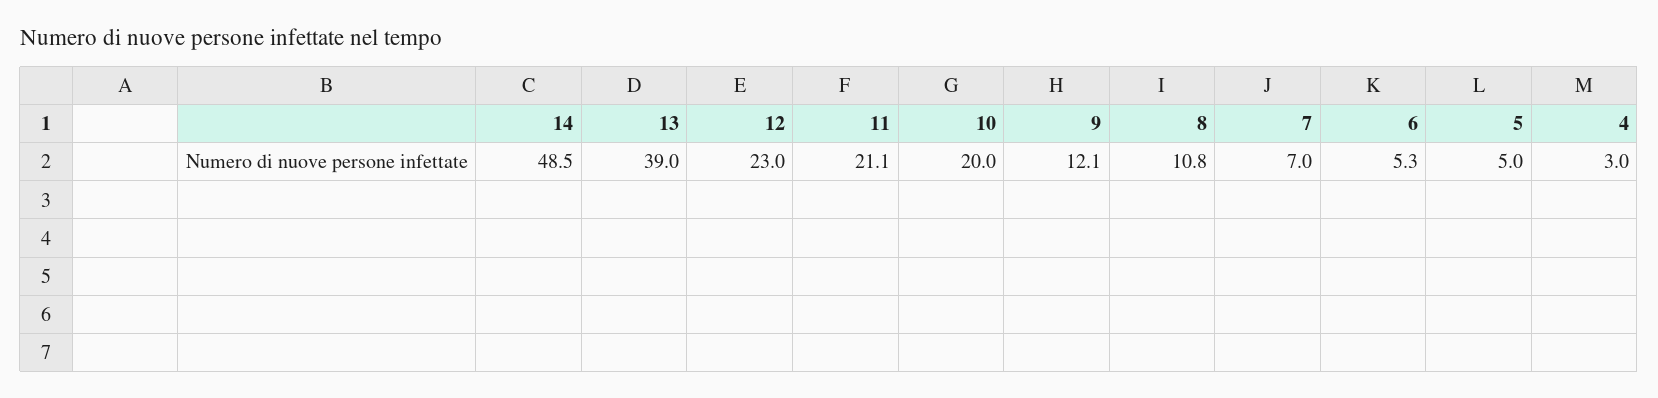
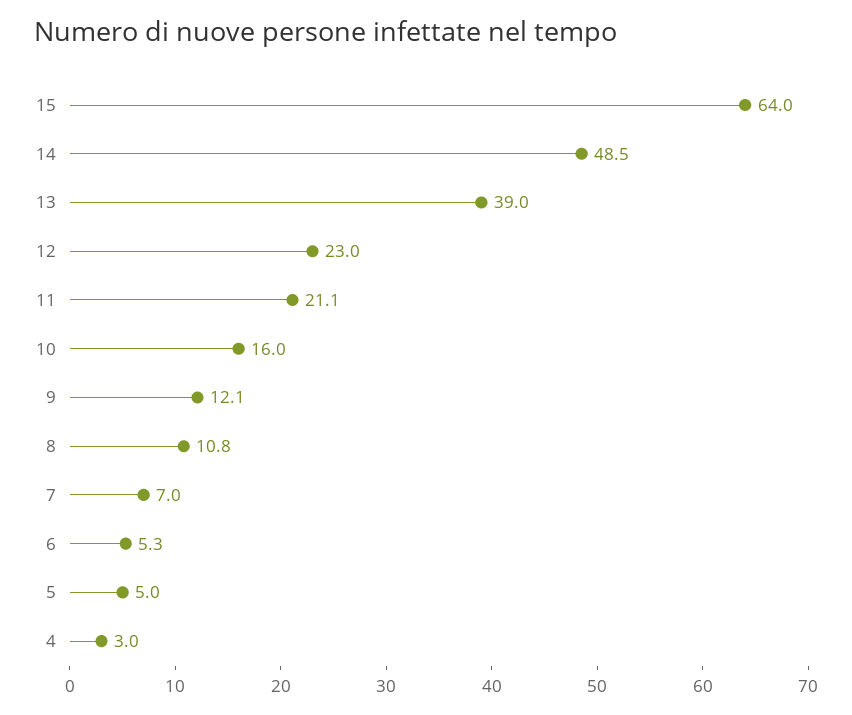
10: 20 -> 16
15: none -> 64

